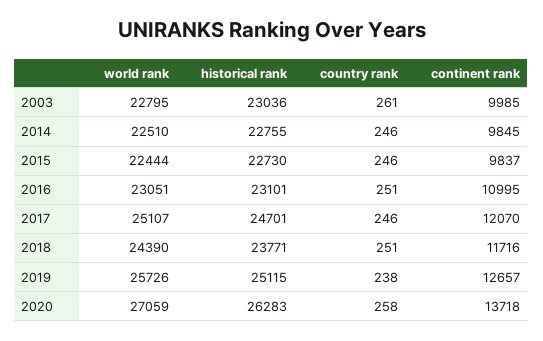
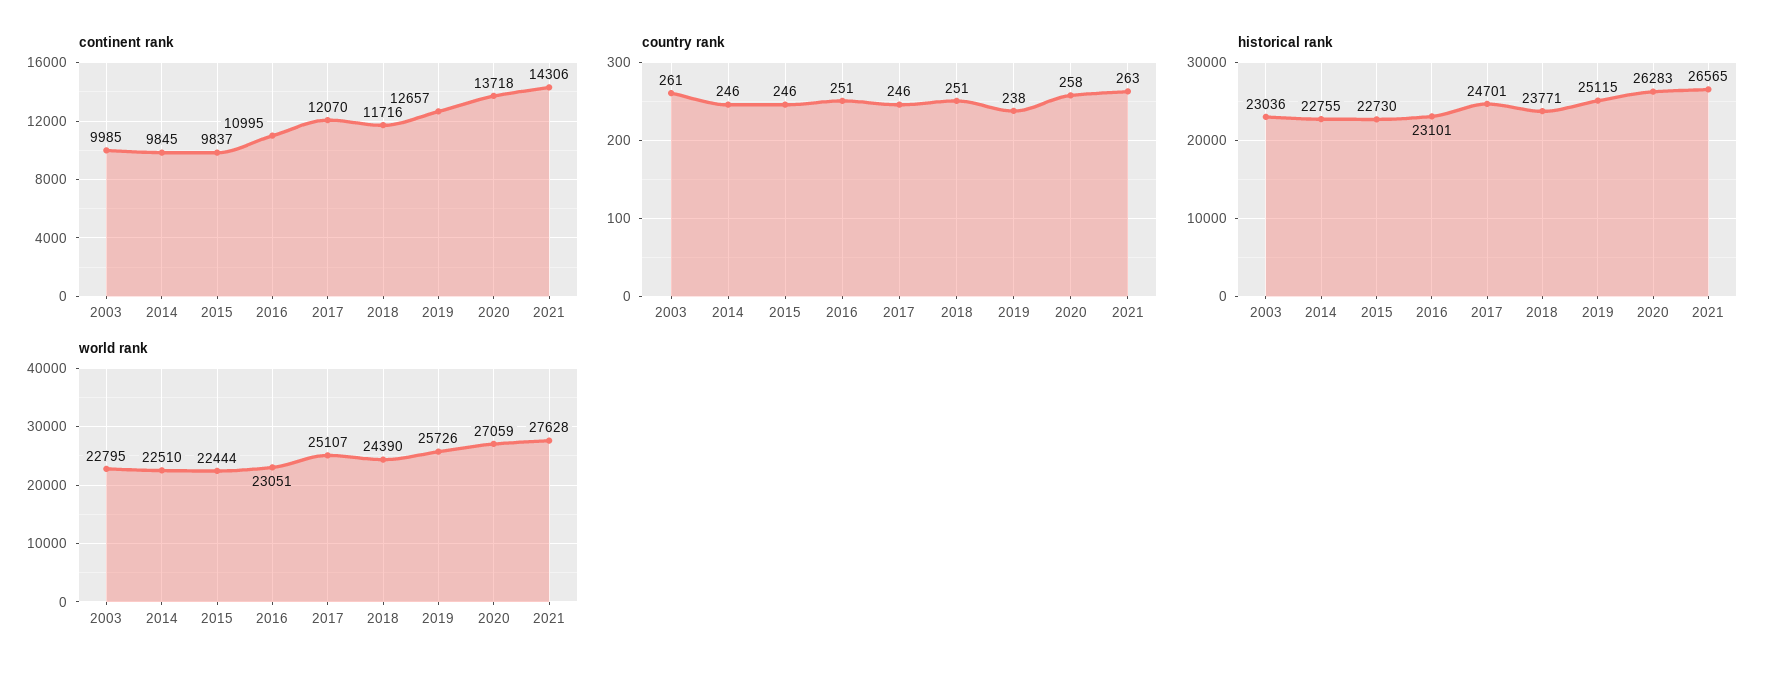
continent rank, 2021: none -> 14306
country rank, 2021: none -> 263
historical rank, 2021: none -> 26565
world rank, 2021: none -> 27628

